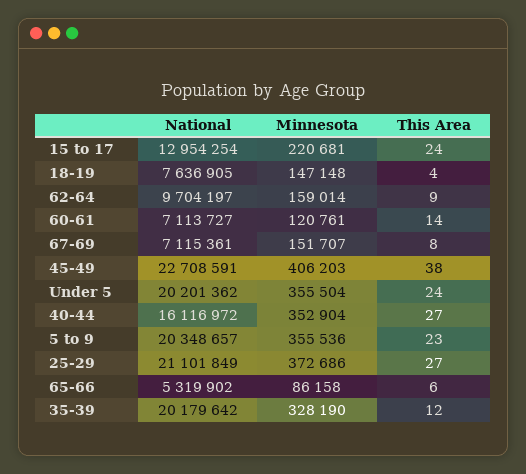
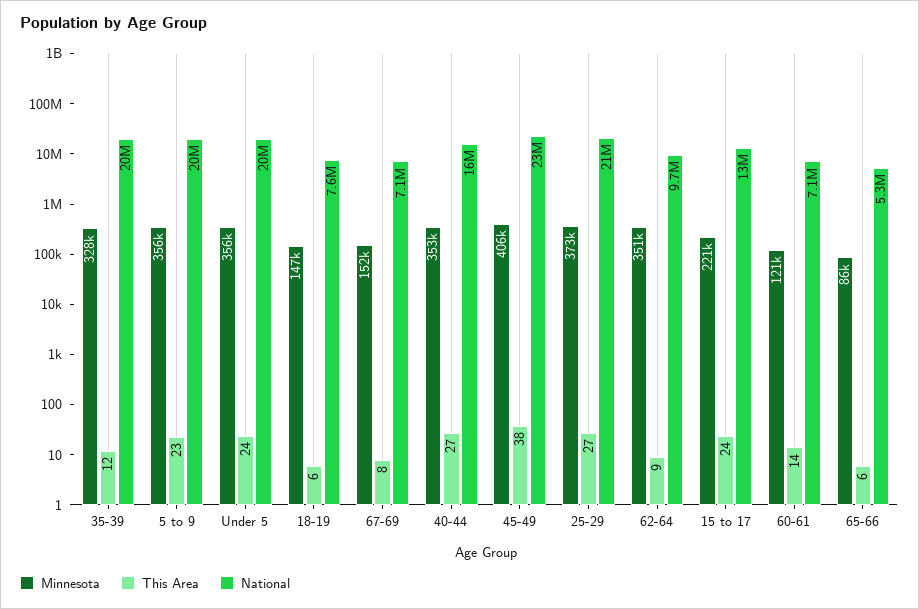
This Area, 18-19: 4 -> 6
Minnesota, 62-64: 159014 -> 351000

